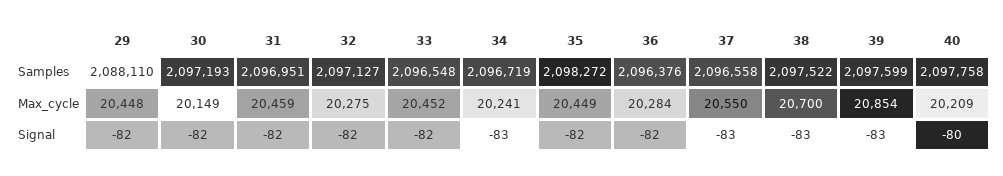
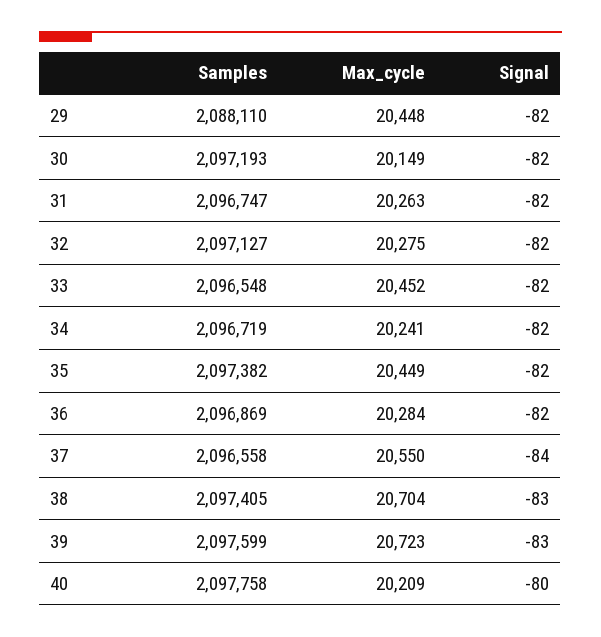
31, Samples: 2096951 -> 2096747
35, Samples: 2098272 -> 2097382
36, Samples: 2096376 -> 2096869
38, Samples: 2097522 -> 2097405
31, Max_cycle: 20459 -> 20263
38, Max_cycle: 20700 -> 20704
39, Max_cycle: 20854 -> 20723
34, Signal: -83 -> -82
37, Signal: -83 -> -84

